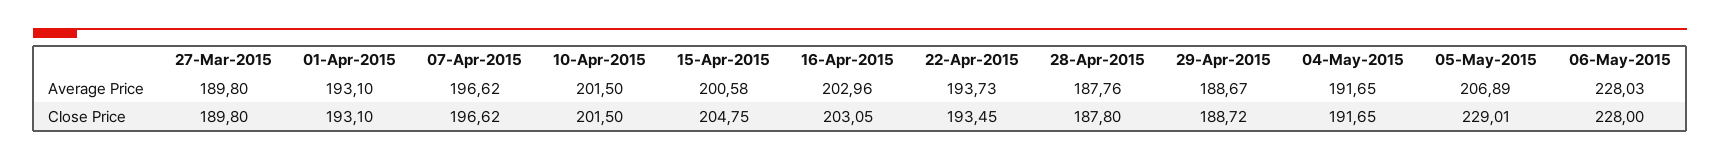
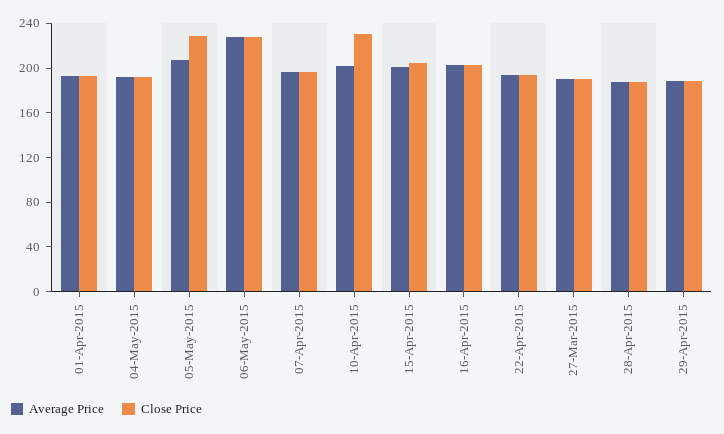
Close Price, 10-Apr-2015: 201.5 -> 230

